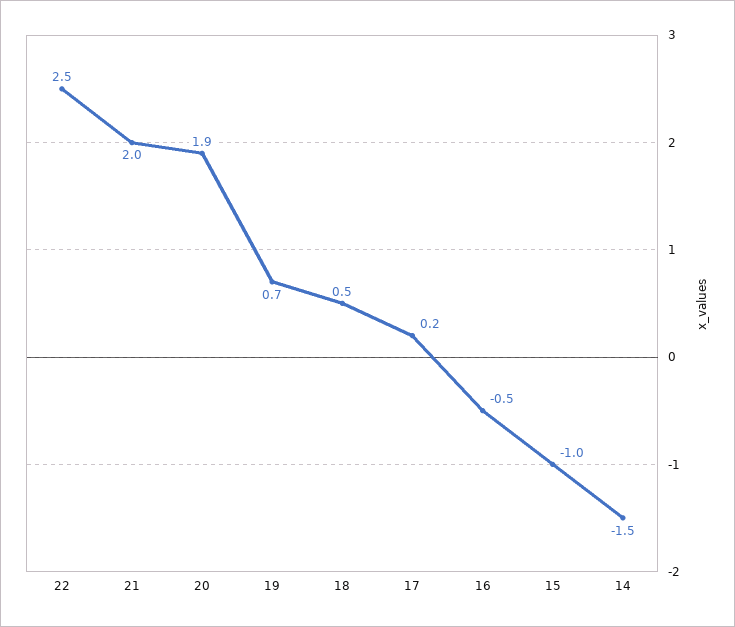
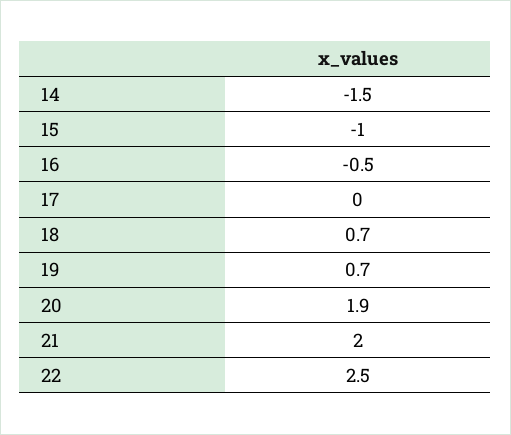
18: 0.5 -> 0.7
17: 0.2 -> 0

